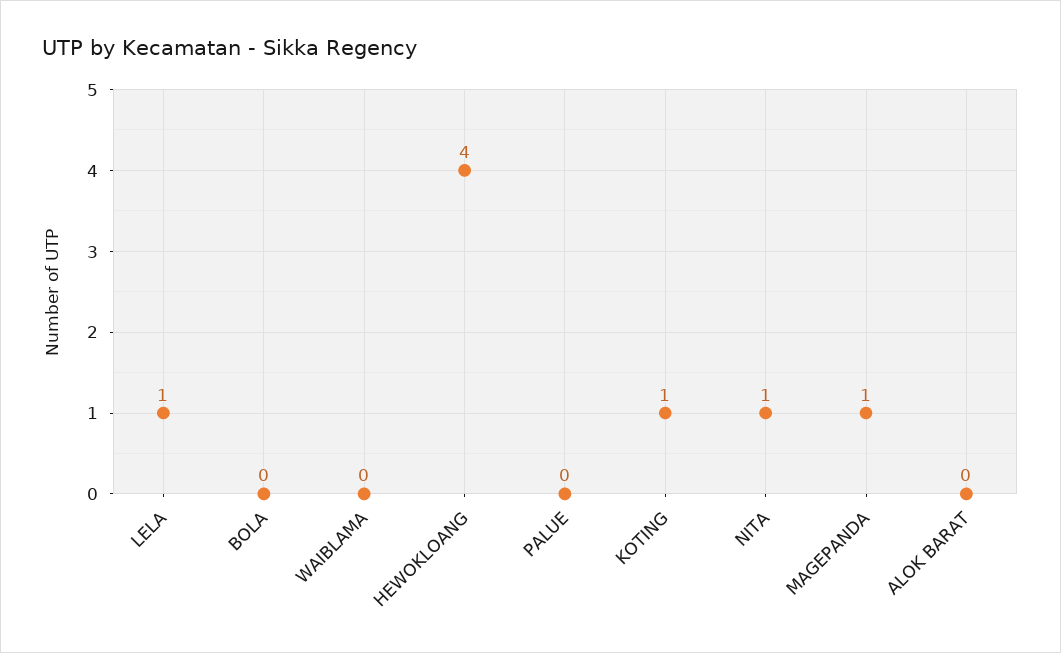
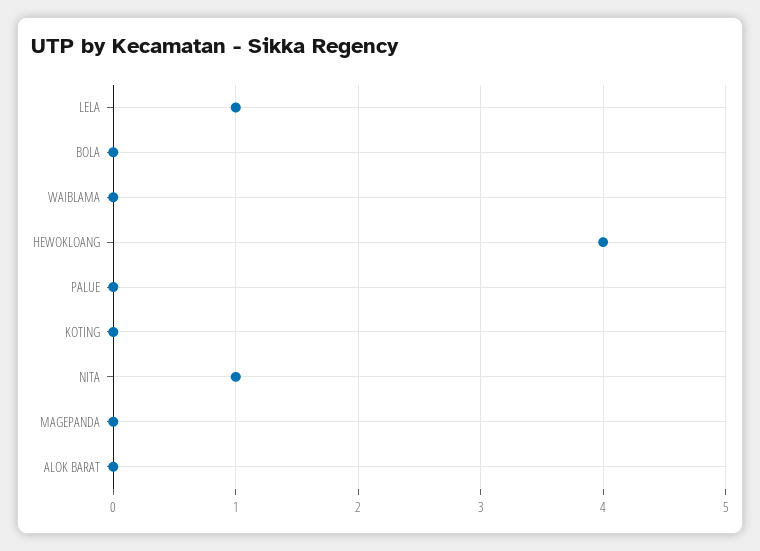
KOTING: 1 -> 0
MAGEPANDA: 1 -> 0

